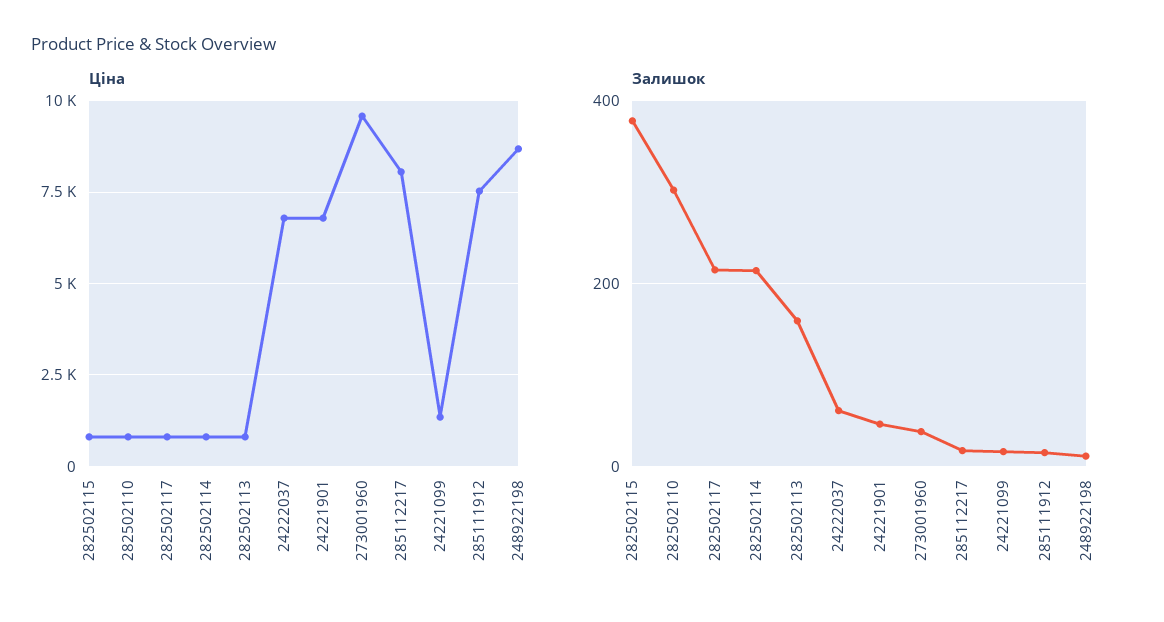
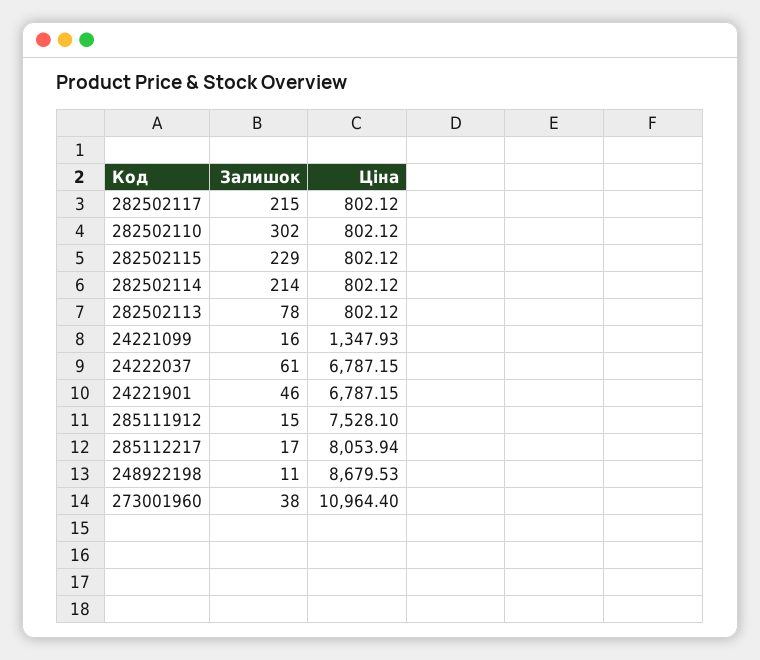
Ціна, 273001960: 9500 -> 10964.4
Залишок, 282502115: 380 -> 229
Залишок, 282502113: 160 -> 78

